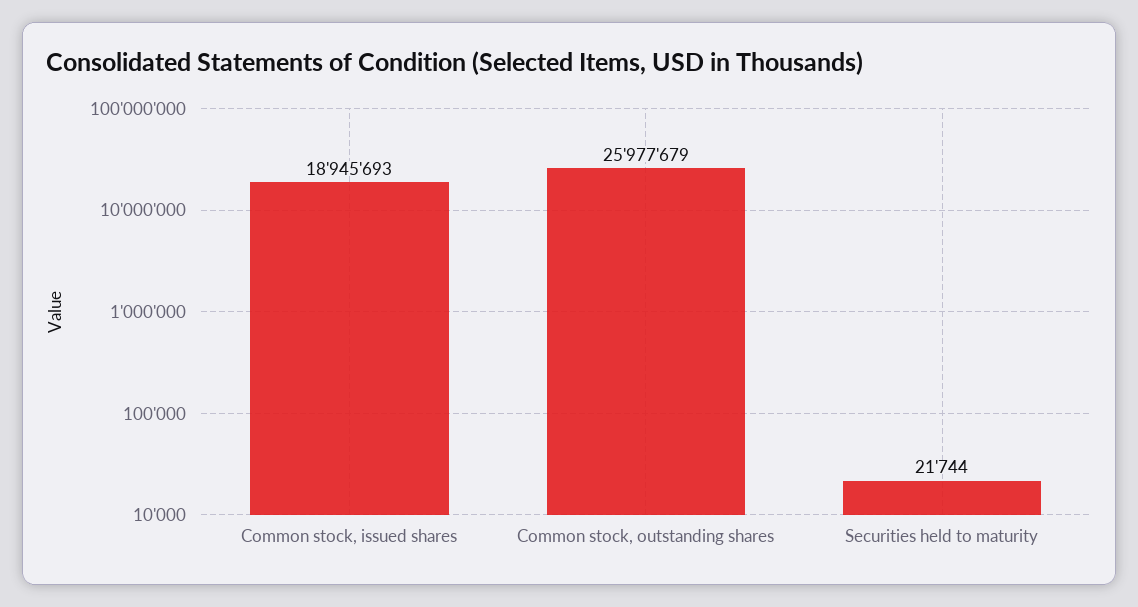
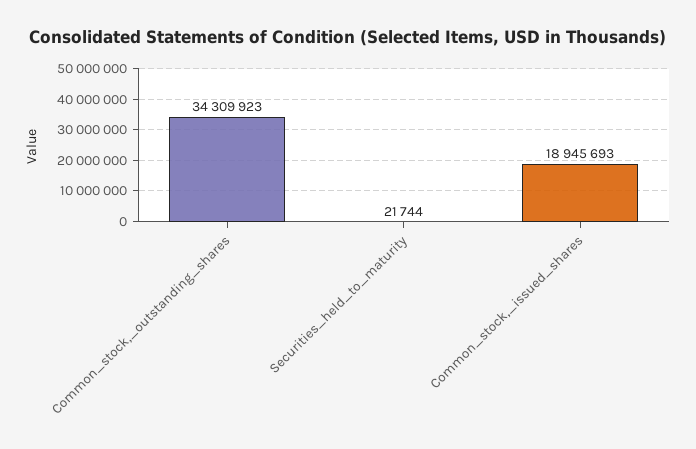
Common stock, outstanding shares: 25977679 -> 34309923

